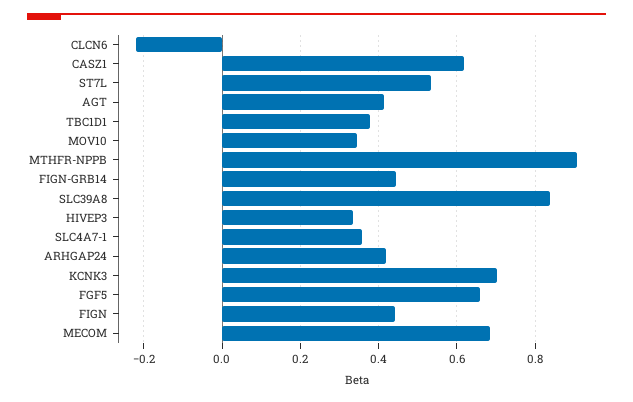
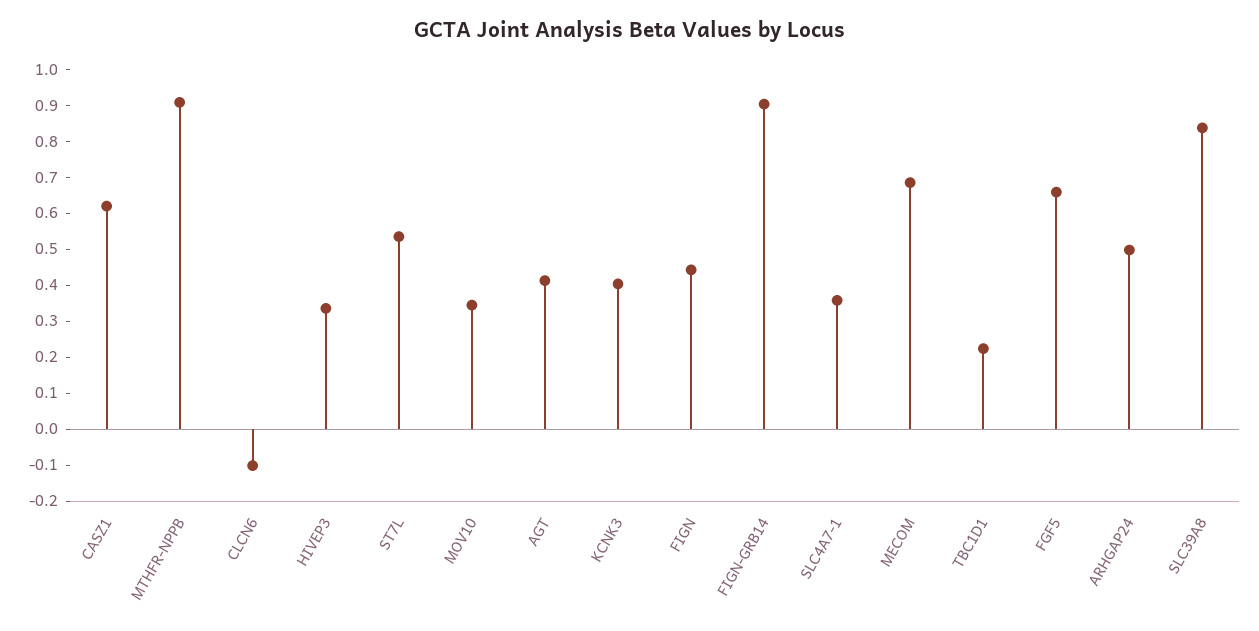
CLCN6: -0.22 -> -0.1
TBC1D1: 0.38 -> 0.225
FIGN-GRB14: 0.44 -> 0.9
ARHGAP24: 0.42 -> 0.5
KCNK3: 0.7 -> 0.4

